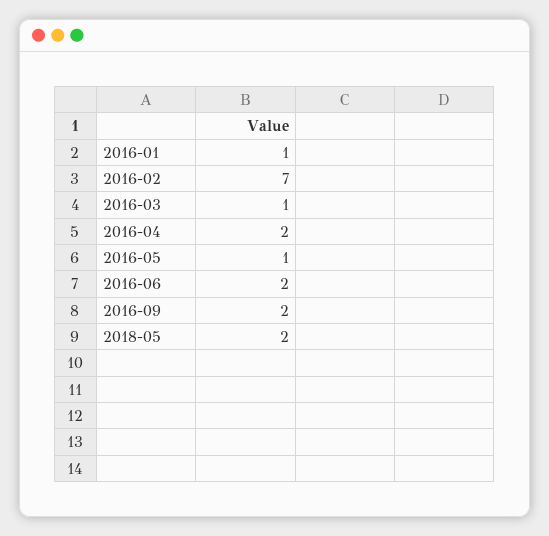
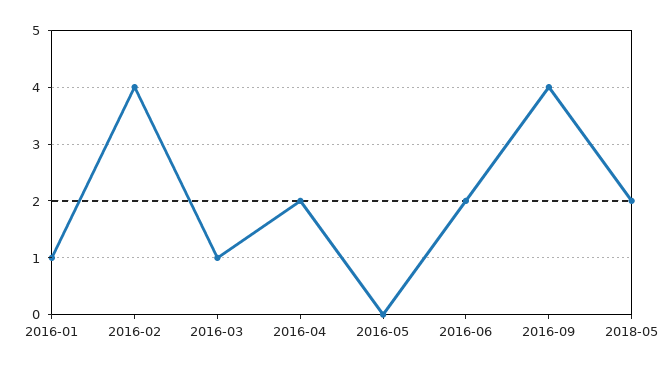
2016-02: 7 -> 4
2016-05: 1 -> 0
2016-09: 2 -> 4

